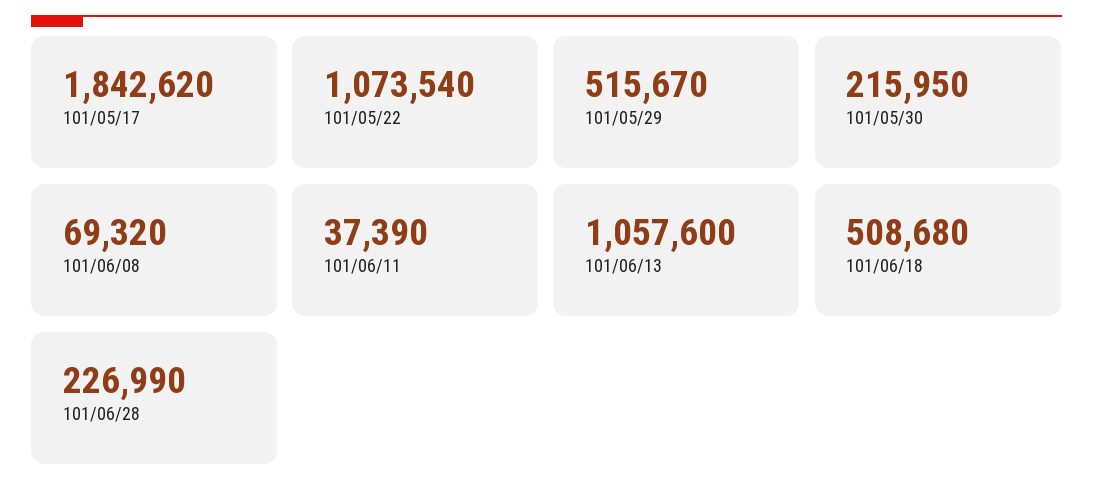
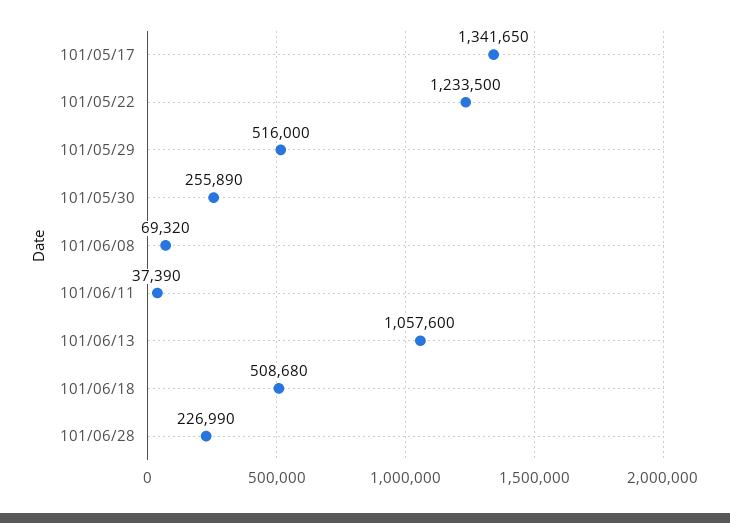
101/05/17: 1842620 -> 1341650
101/05/22: 1073540 -> 1233500
101/05/29: 515670 -> 516000
101/05/30: 215950 -> 255890

